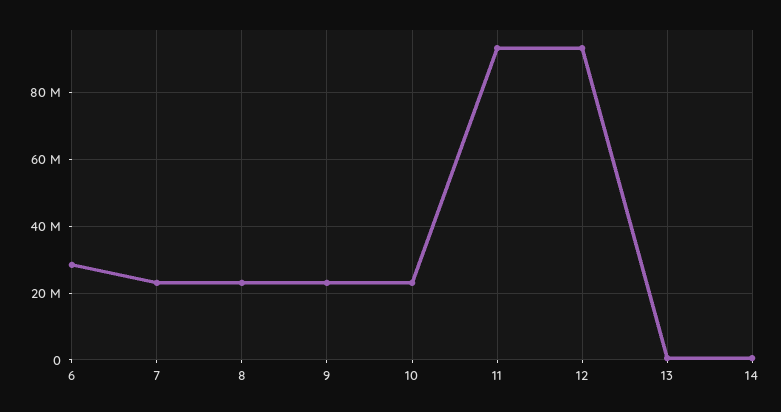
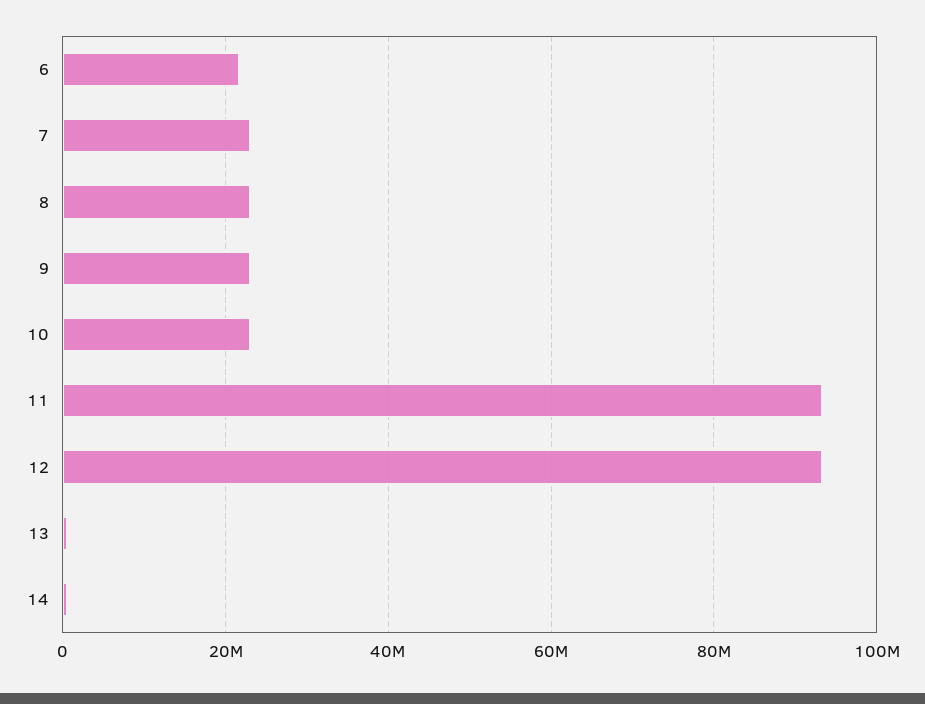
6: 28000000 -> 22000000

